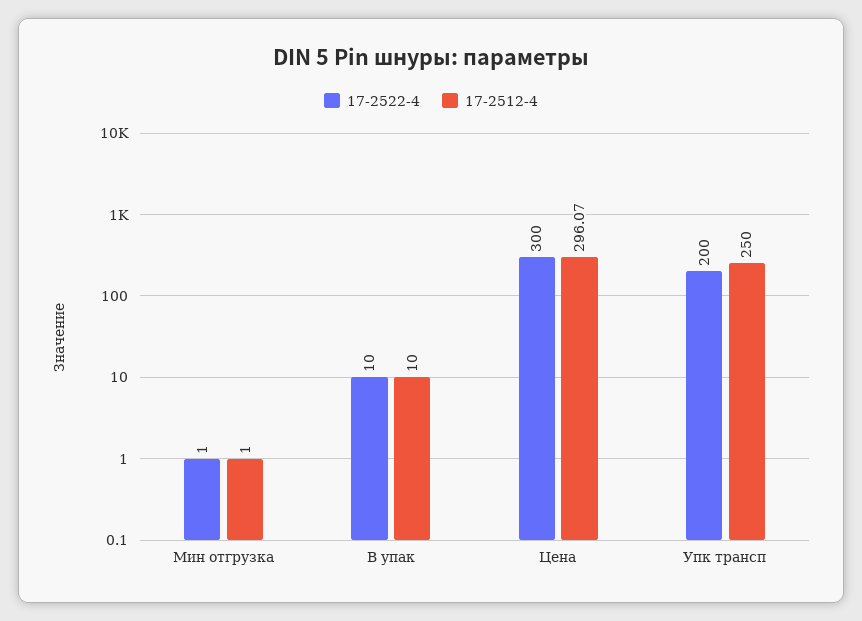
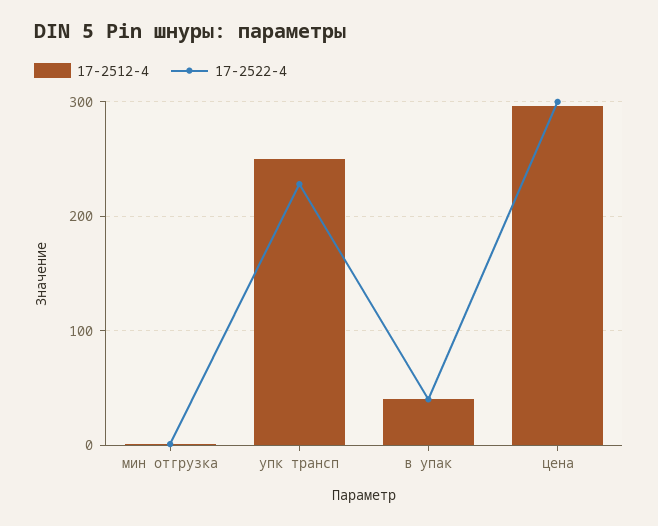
17-2522-4, В упак: 10 -> 40
17-2512-4, В упак: 10 -> 40
17-2522-4, Упк трансп: 200 -> 230

